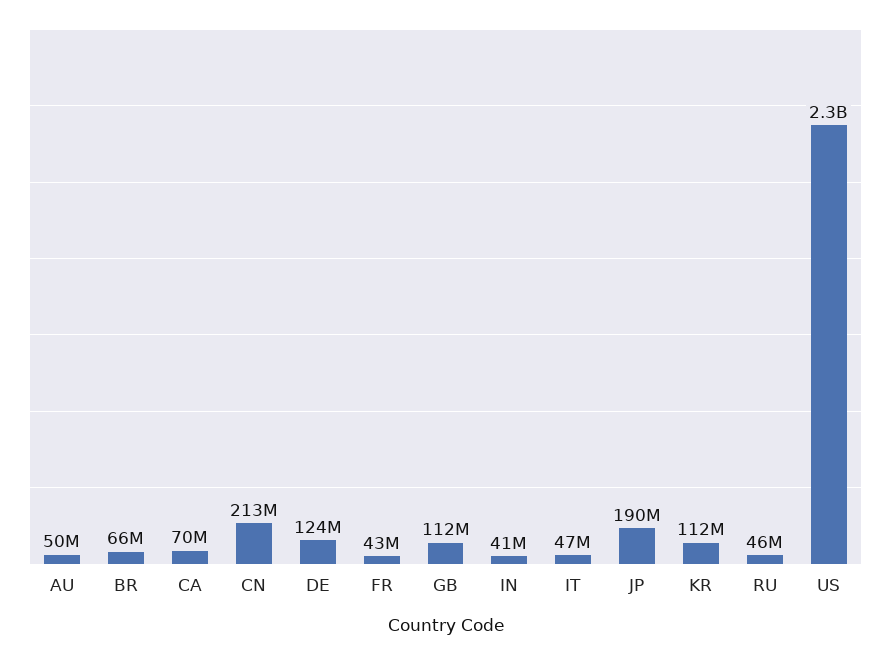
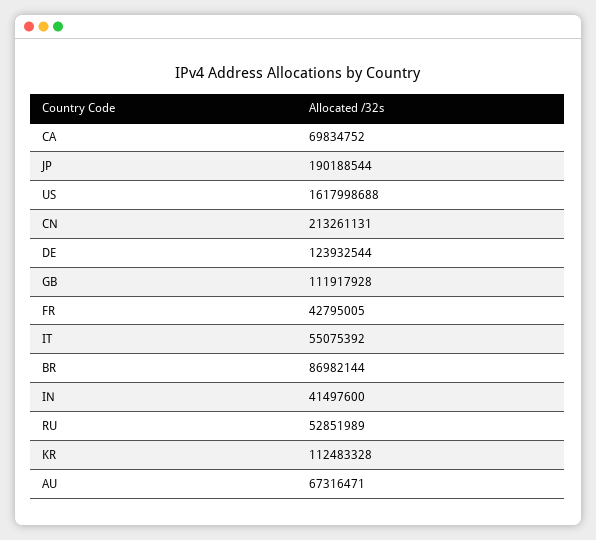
AU: 50000000 -> 67316471
BR: 66000000 -> 86982144
IT: 47000000 -> 55075392
RU: 46000000 -> 52851989
US: 2300000000 -> 1617998688

